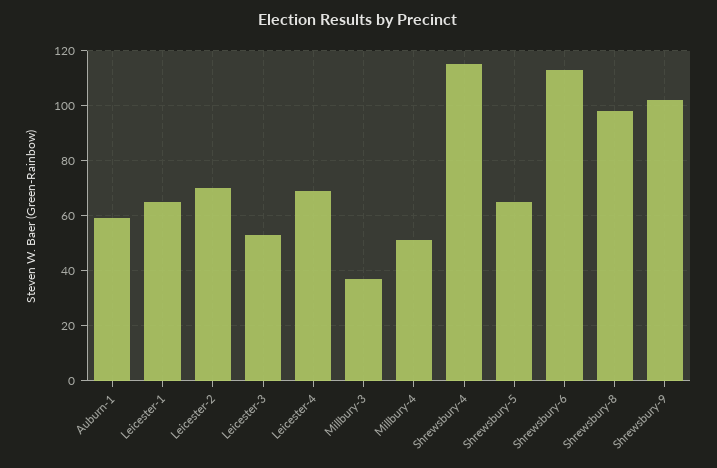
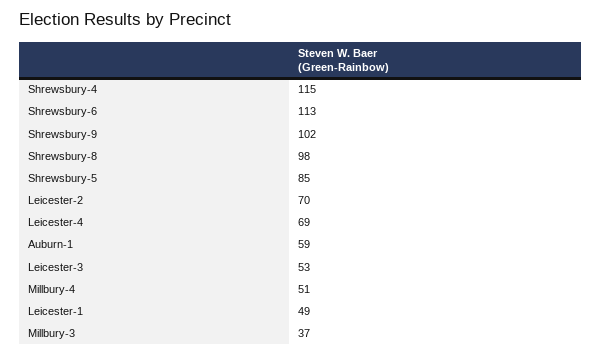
Leicester-1: 65 -> 49
Shrewsbury-5: 65 -> 85

